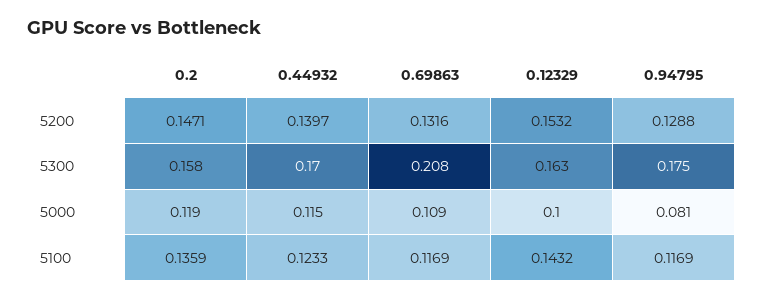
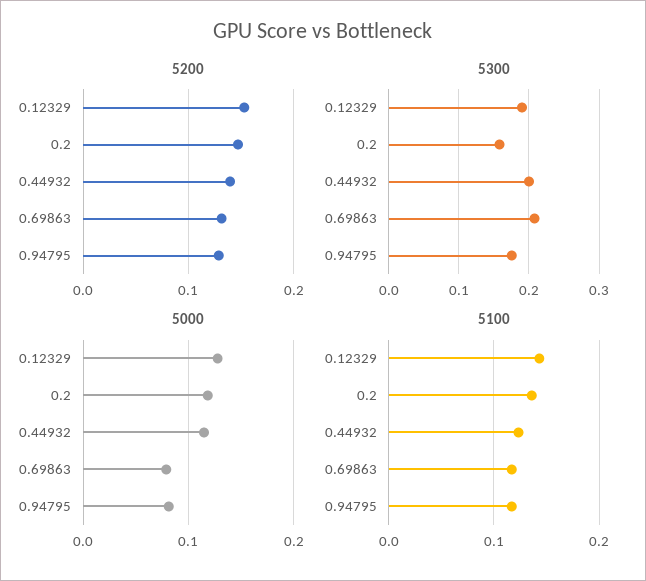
5300, 0.44932: 0.17 -> 0.2
5300, 0.12329: 0.163 -> 0.19
5000, 0.69863: 0.109 -> 0.08
5000, 0.12329: 0.1 -> 0.13

